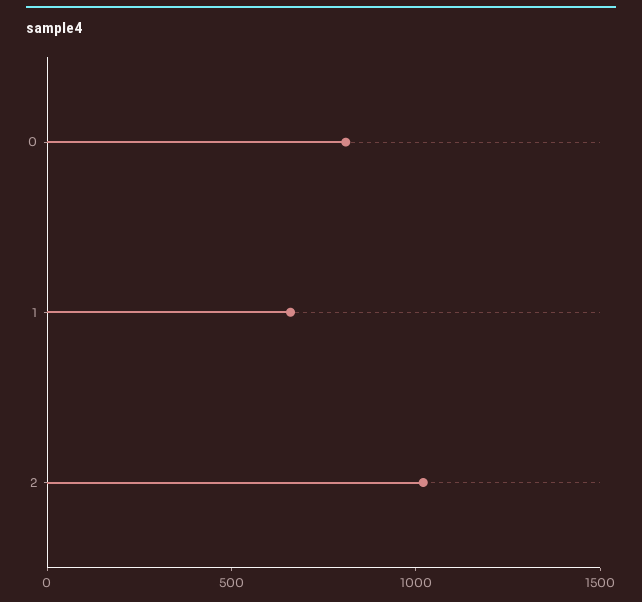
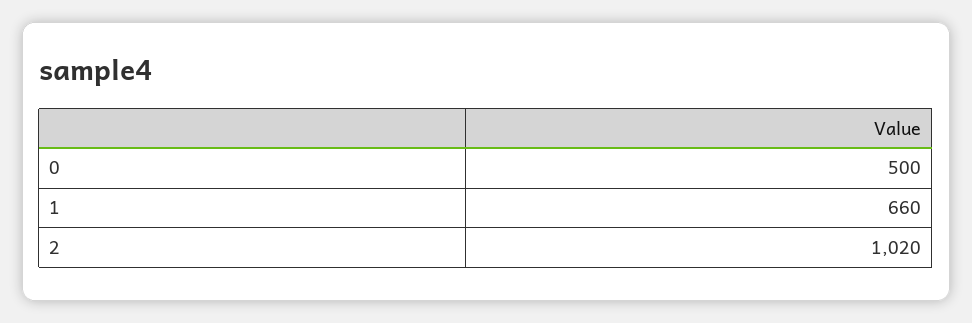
0: 800 -> 500

